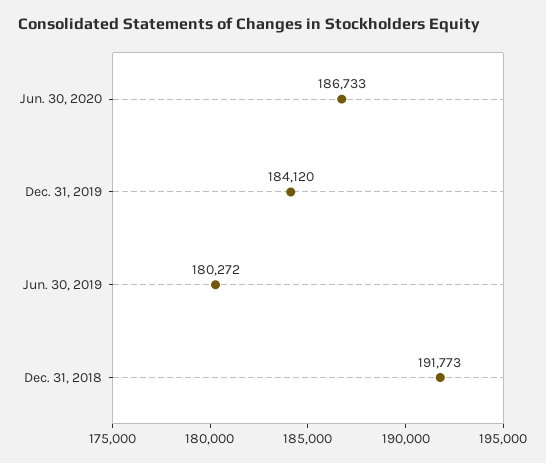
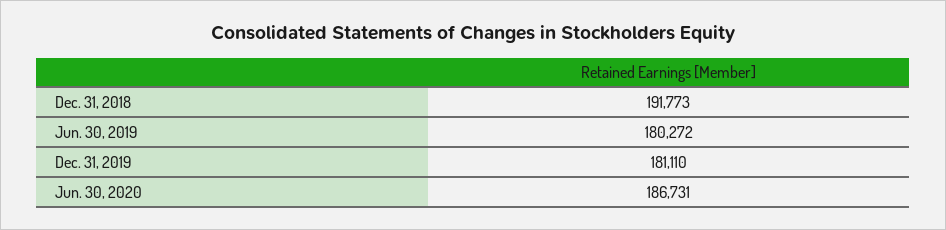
Jun. 30, 2020: 186733 -> 186731
Dec. 31, 2019: 184120 -> 181110

